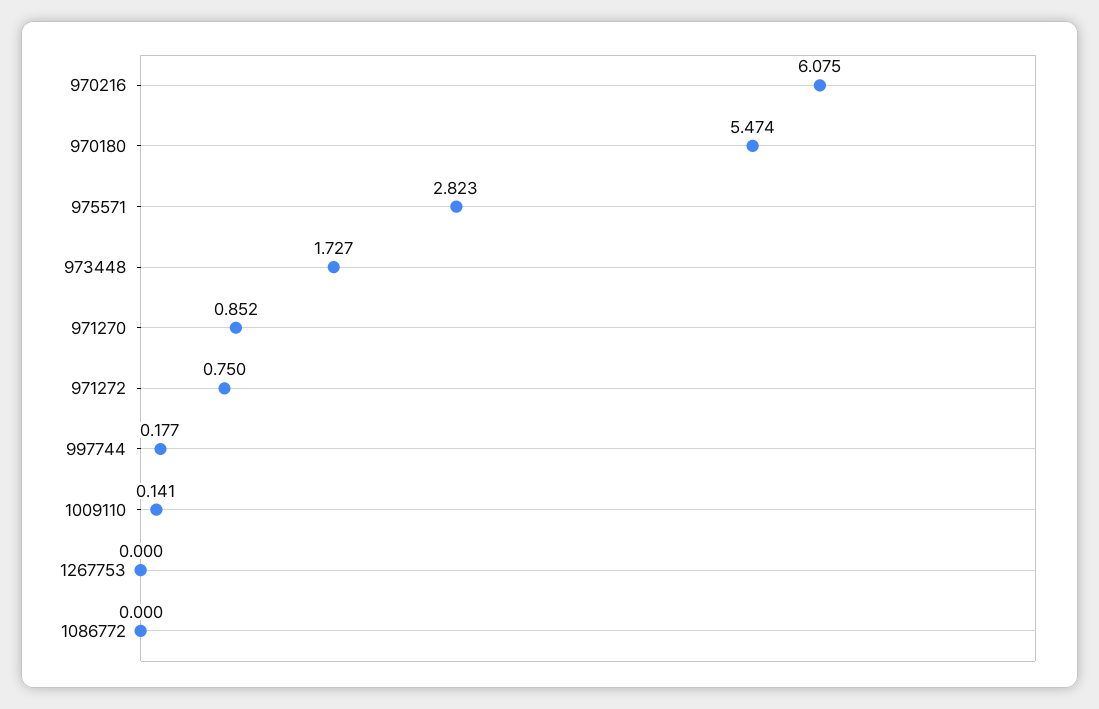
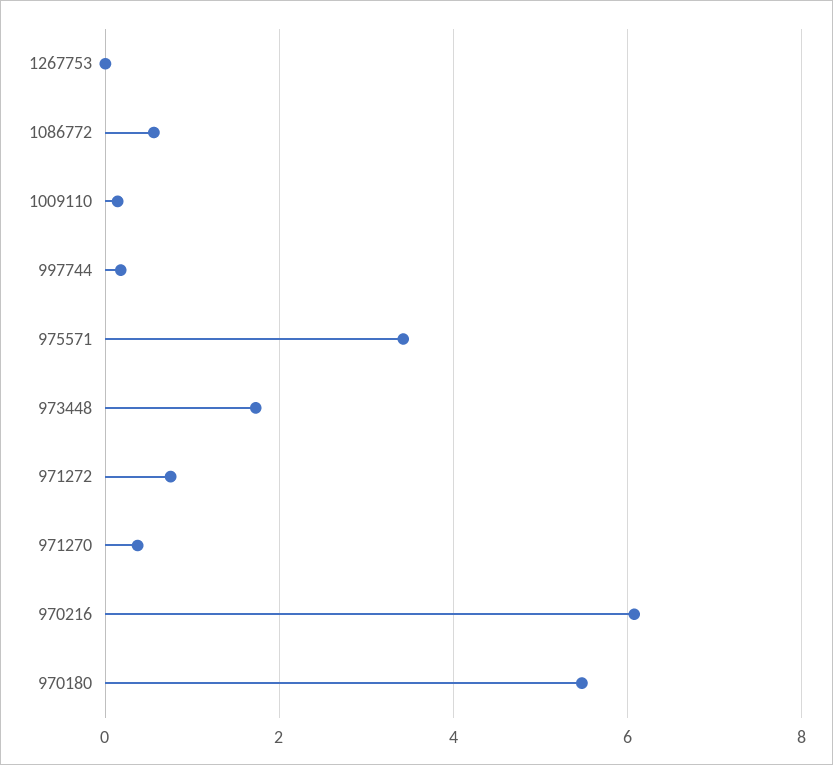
975571: 2.823 -> 3.4
971270: 0.852 -> 0.4
1086772: 0 -> 0.6

